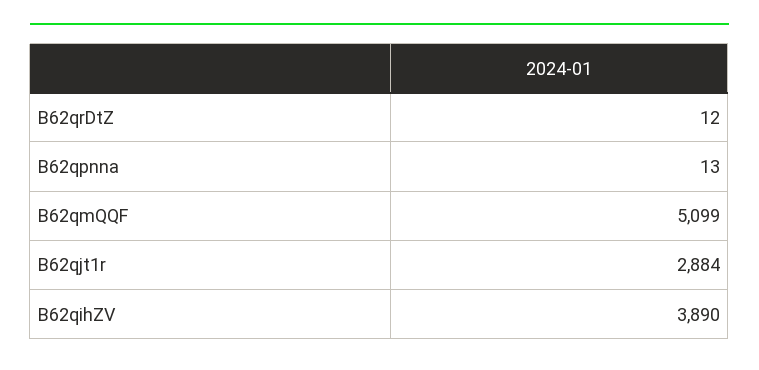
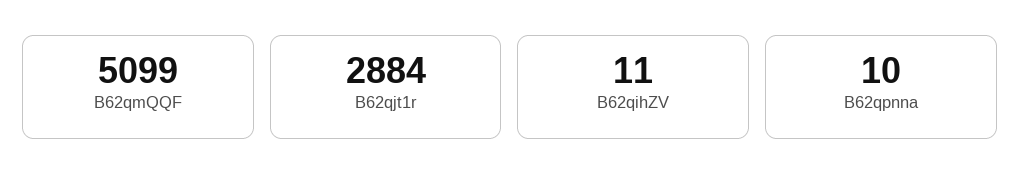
B62qrDtZ: 12 -> none
B62qpnna: 13 -> 10
B62qihZV: 3890 -> 11

